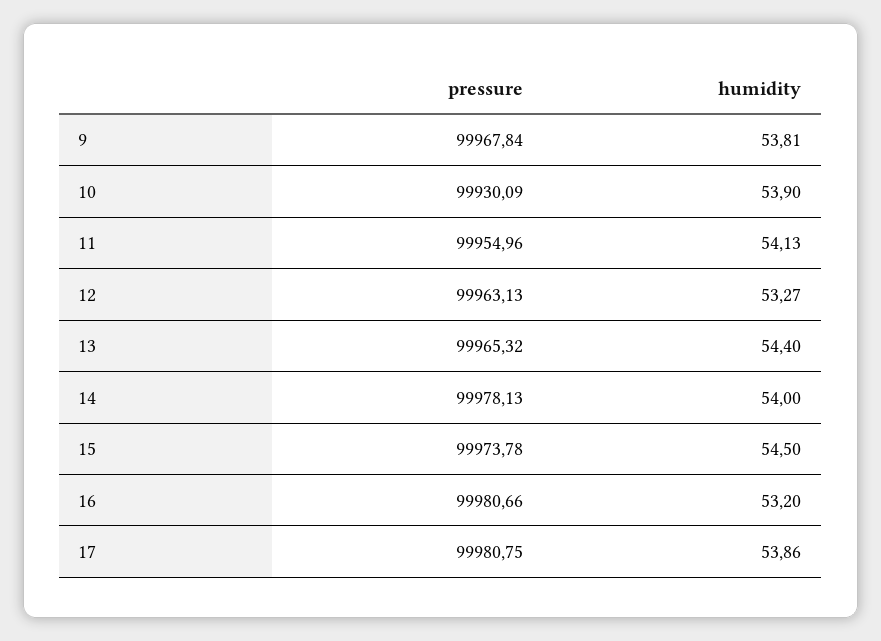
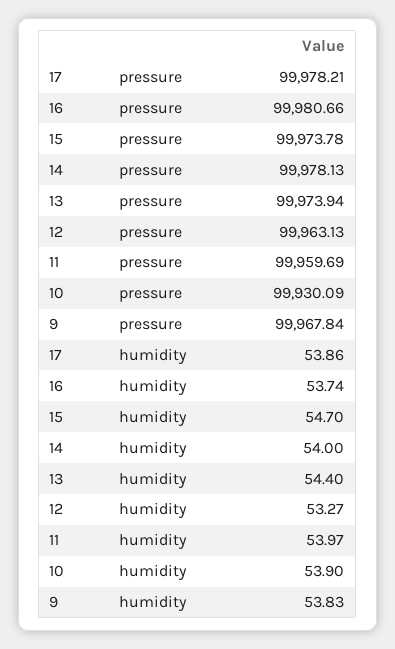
humidity, 9: 53.81 -> 53.83
pressure, 11: 99954.96 -> 99959.69
humidity, 11: 54.13 -> 53.97
pressure, 13: 99965.32 -> 99973.94
humidity, 15: 54.5 -> 54.7
humidity, 16: 53.2 -> 53.74
pressure, 17: 99980.75 -> 99978.21

